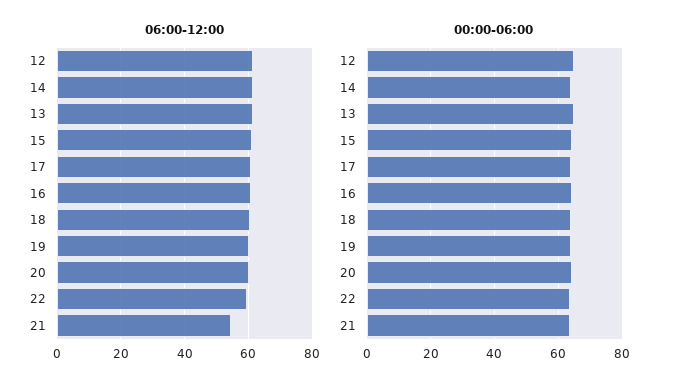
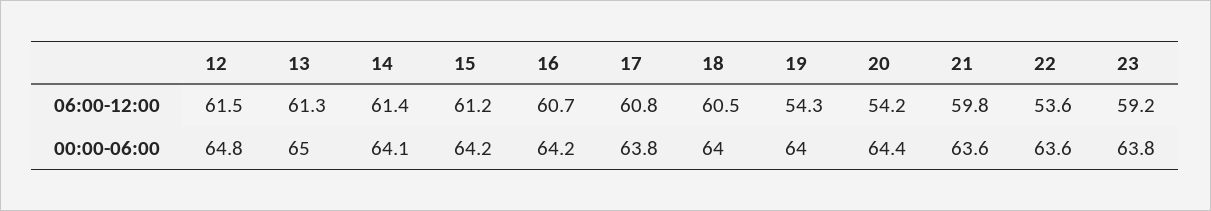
06:00-12:00, 19: 60 -> 54.3
06:00-12:00, 20: 60 -> 54.2
06:00-12:00, 22: 60 -> 53.6
06:00-12:00, 21: 54 -> 59.8
06:00-12:00, 23: none -> 59.2
00:00-06:00, 23: none -> 63.8

